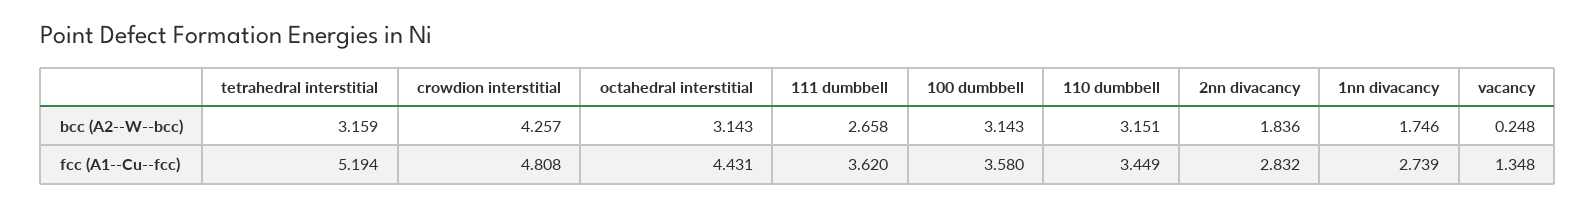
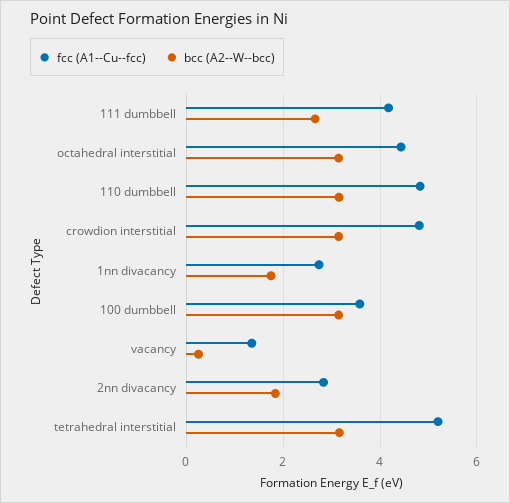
bcc (A2--W--bcc), crowdion interstitial: 4.257 -> 3.2
fcc (A1--Cu--fcc), 111 dumbbell: 3.62 -> 4.2
fcc (A1--Cu--fcc), 110 dumbbell: 3.449 -> 4.8

